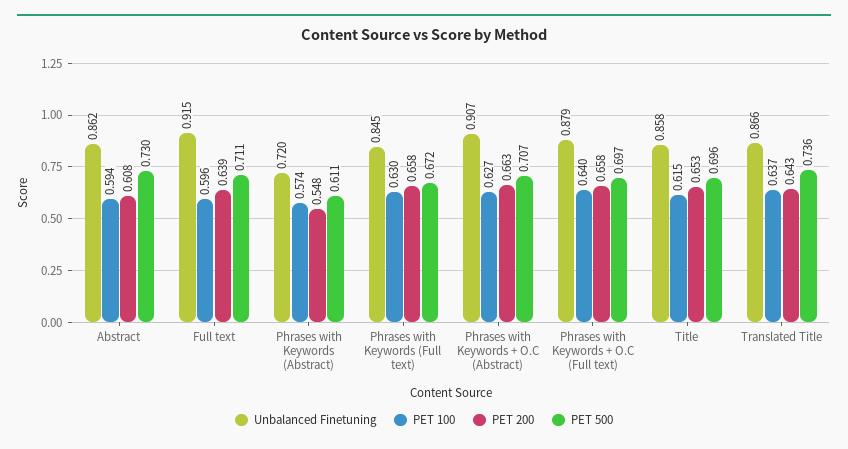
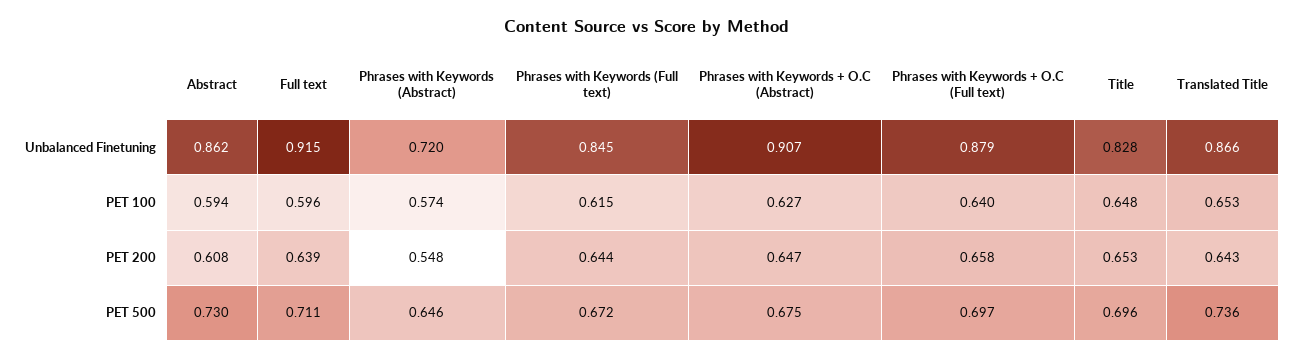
PET 500, Phrases with Keywords (Abstract): 0.611 -> 0.646
PET 100, Phrases with Keywords (Full text): 0.63 -> 0.615
PET 200, Phrases with Keywords (Full text): 0.658 -> 0.644
PET 200, Phrases with Keywords + O.C (Abstract): 0.663 -> 0.647
PET 500, Phrases with Keywords + O.C (Abstract): 0.707 -> 0.675
Unbalanced Finetuning, Title: 0.858 -> 0.828
PET 100, Title: 0.615 -> 0.648
PET 100, Translated Title: 0.637 -> 0.653

